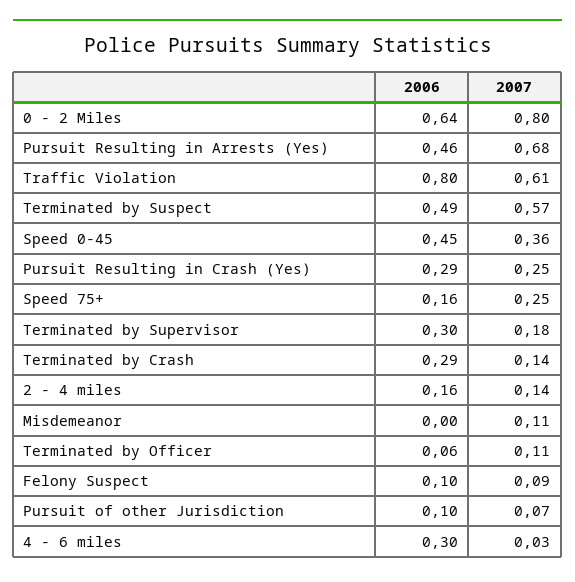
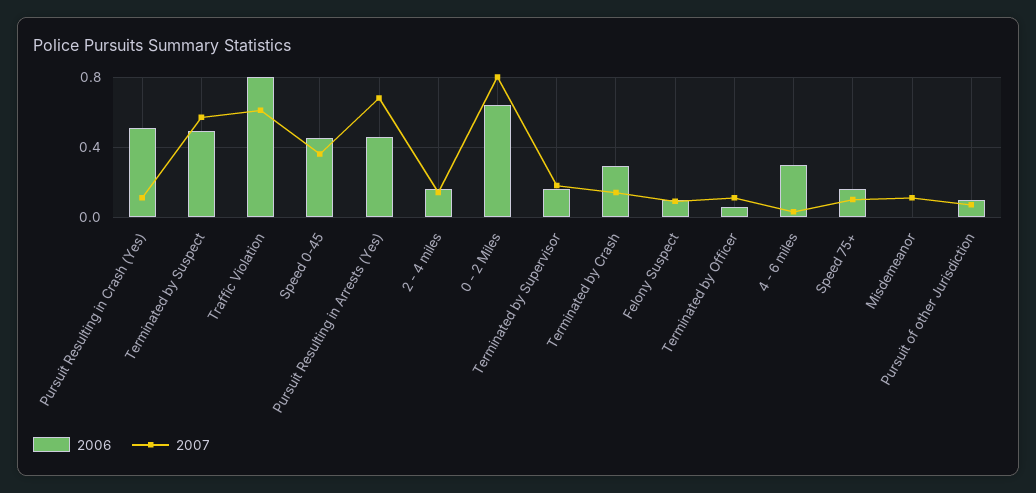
2006, Pursuit Resulting in Crash (Yes): 0.29 -> 0.5
2007, Pursuit Resulting in Crash (Yes): 0.25 -> 0.1
2007, Speed 75+: 0.25 -> 0.1
2006, Terminated by Supervisor: 0.3 -> 0.15

